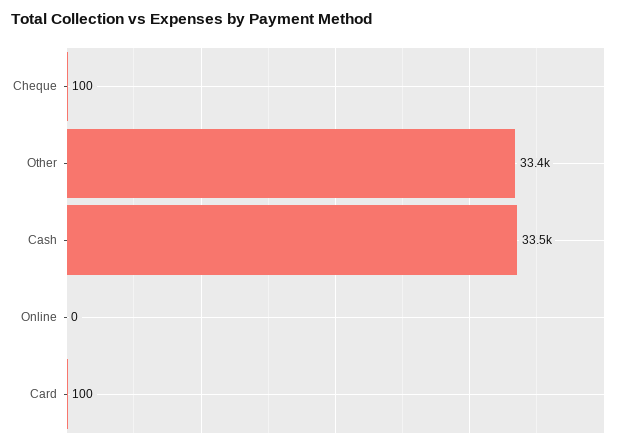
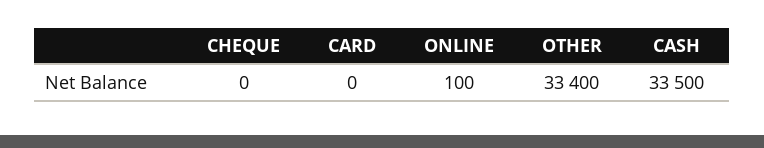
Cheque: 100 -> 0
Online: 0 -> 100
Card: 100 -> 0

